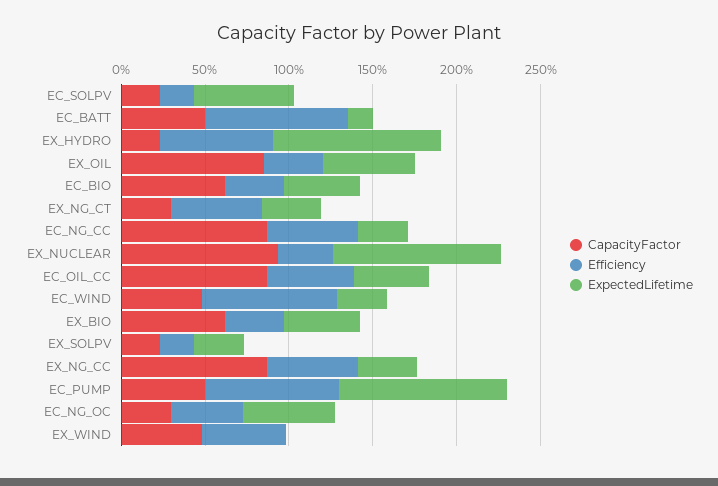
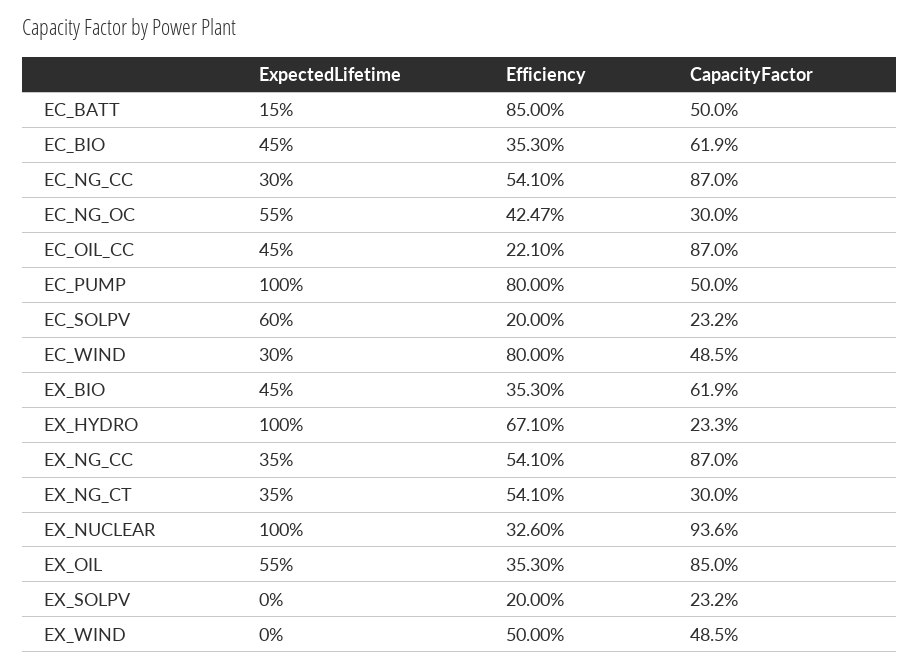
Efficiency, EC_OIL_CC: 50 -> 22.1
ExpectedLifetime, EX_SOLPV: 30 -> 0

